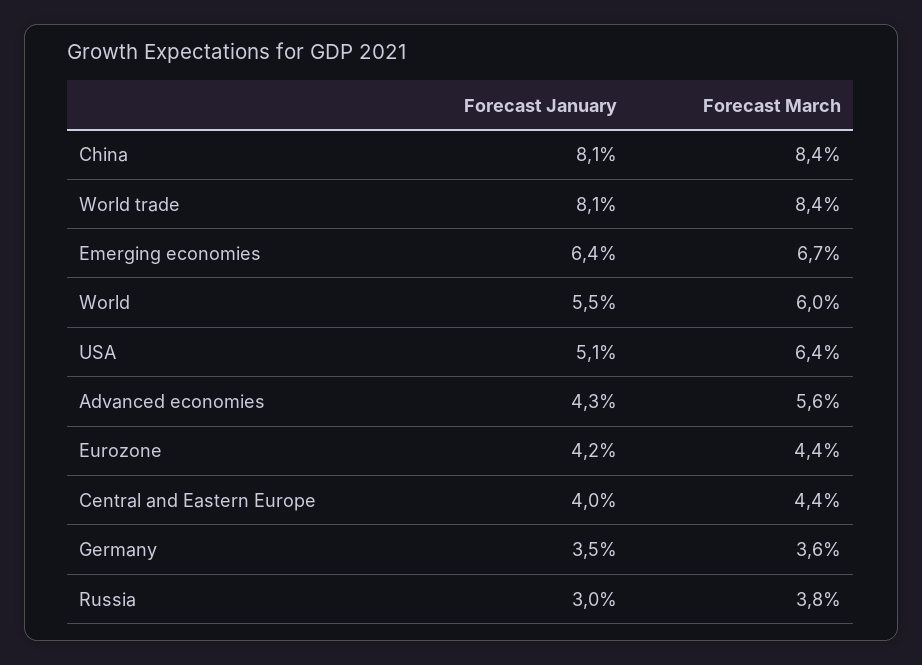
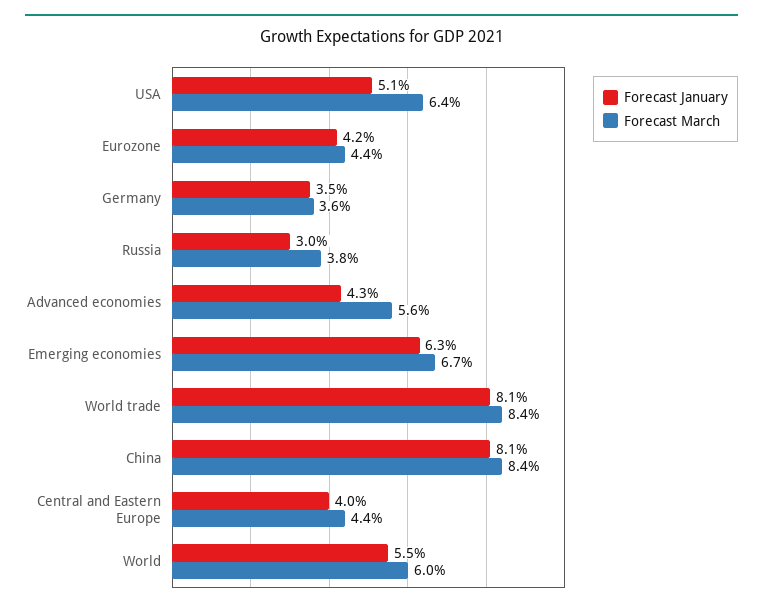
Forecast January, Emerging economies: 6.4 -> 6.3

